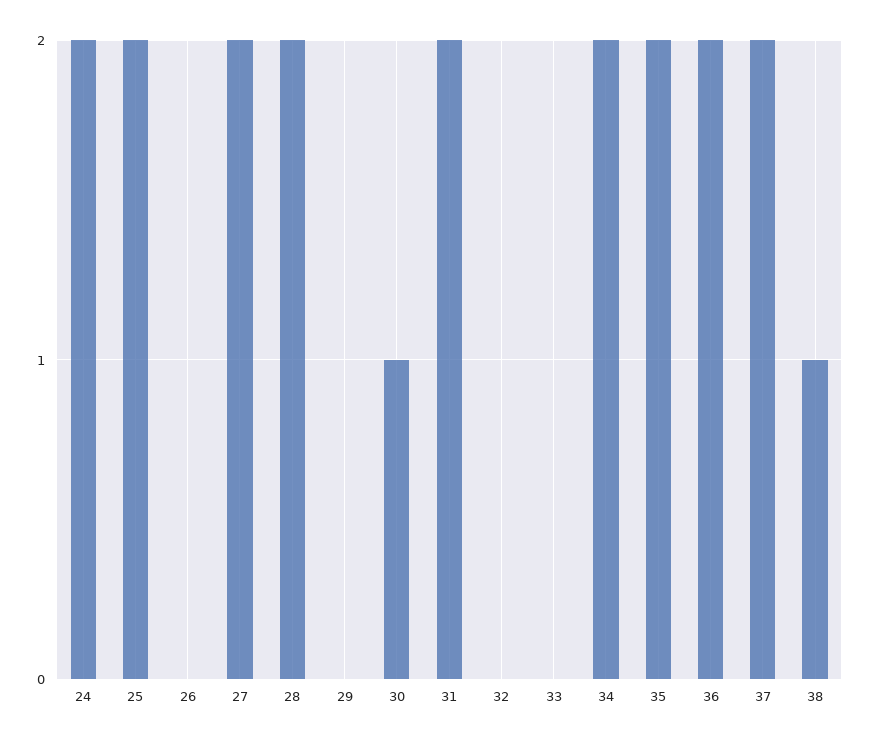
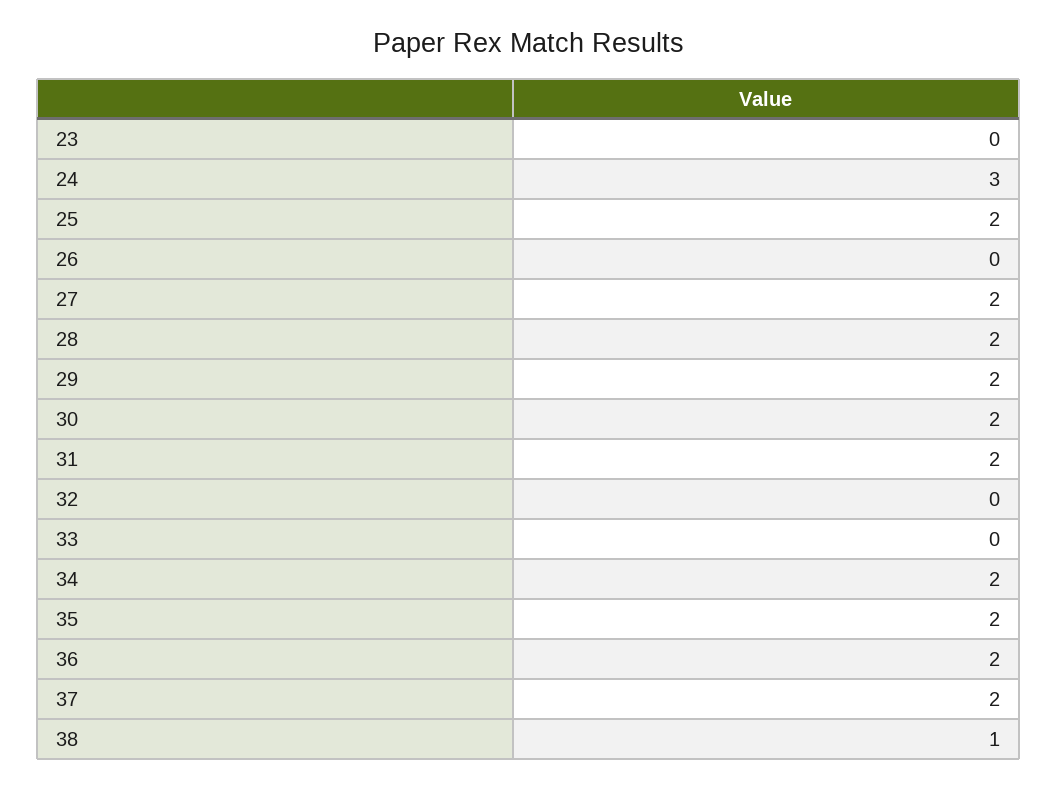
24: 2 -> 3
29: 0 -> 2
30: 1 -> 2
23: none -> 0

